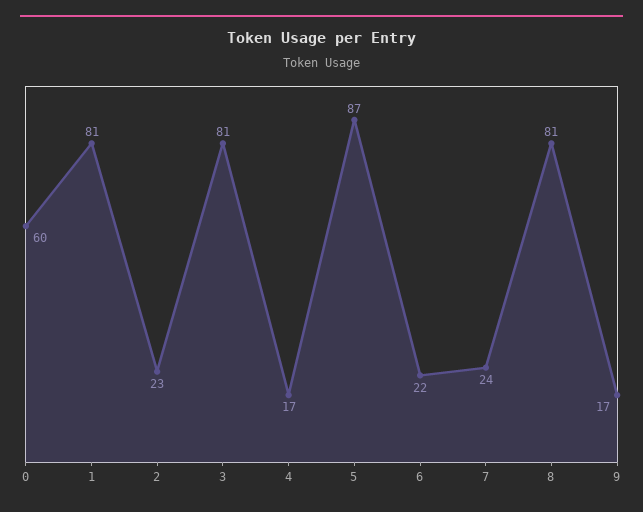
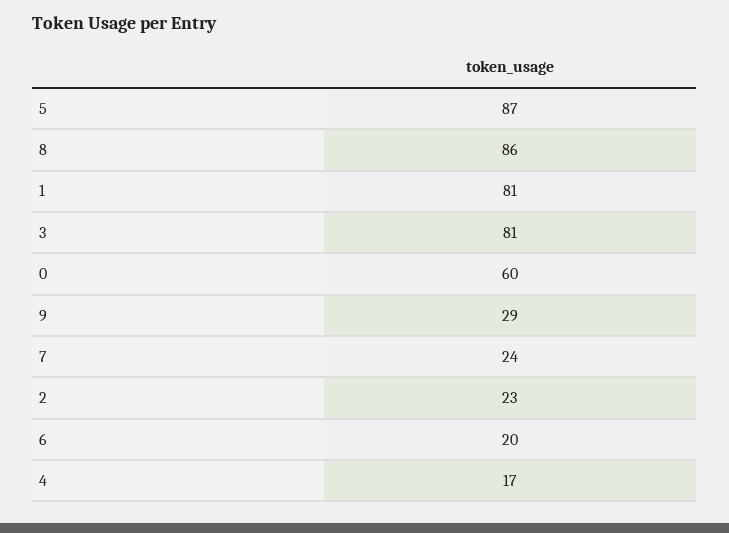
6: 22 -> 20
8: 81 -> 86
9: 17 -> 29

